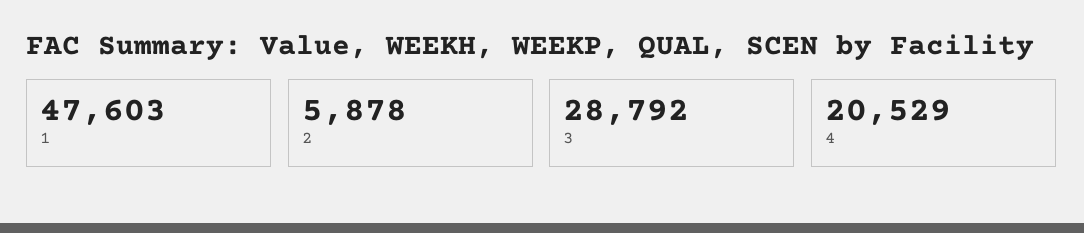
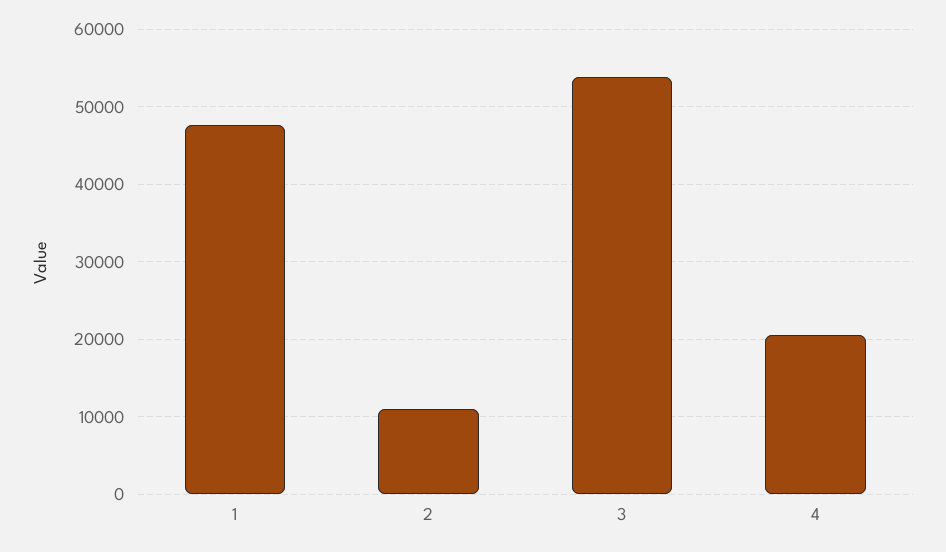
2: 5878 -> 11000
3: 28792 -> 54000

